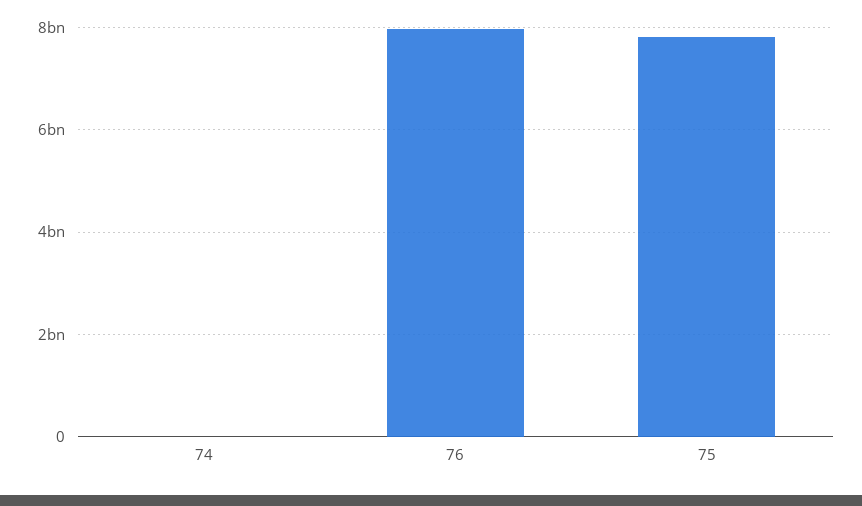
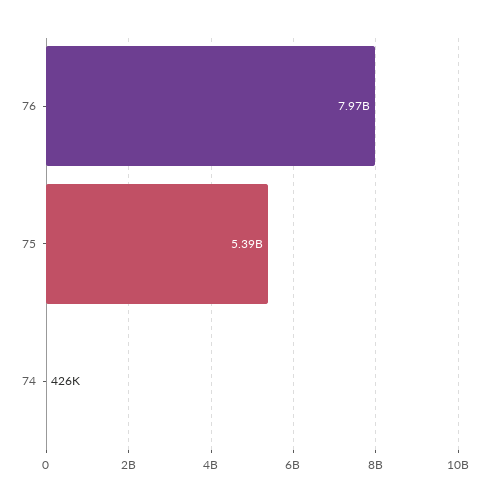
75: 7800000000 -> 5390000000

